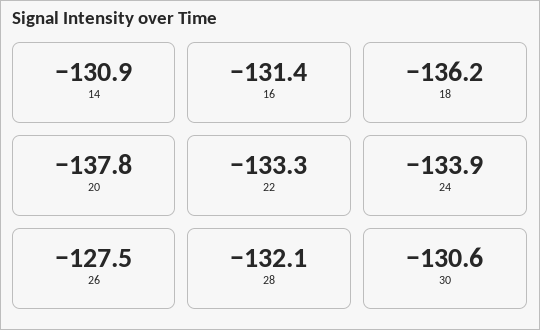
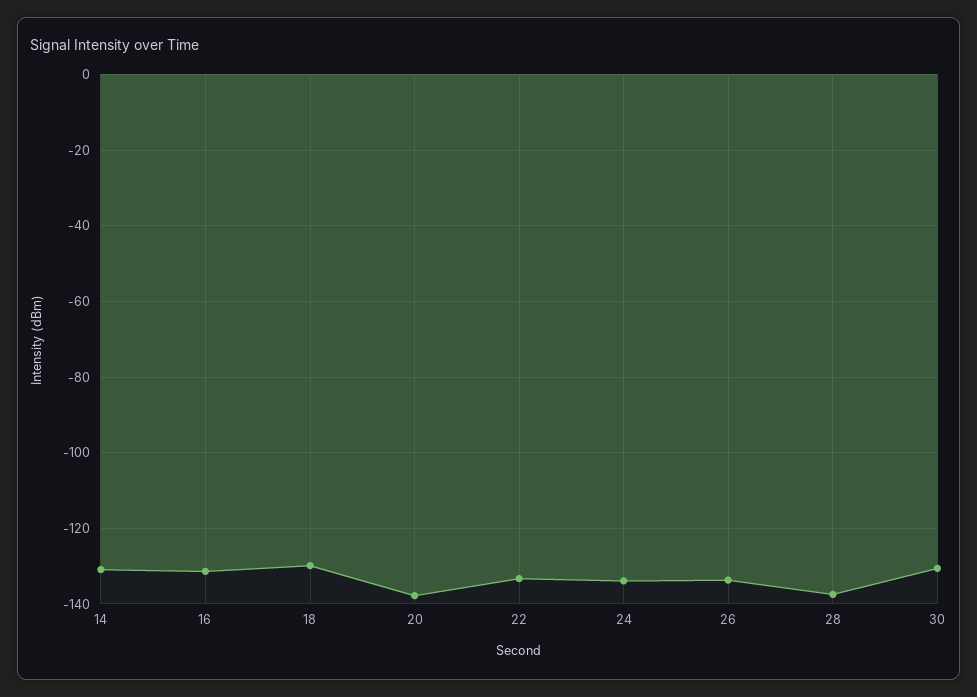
18: -136.2 -> -130
26: -127.5 -> -134
28: -132.1 -> -138

